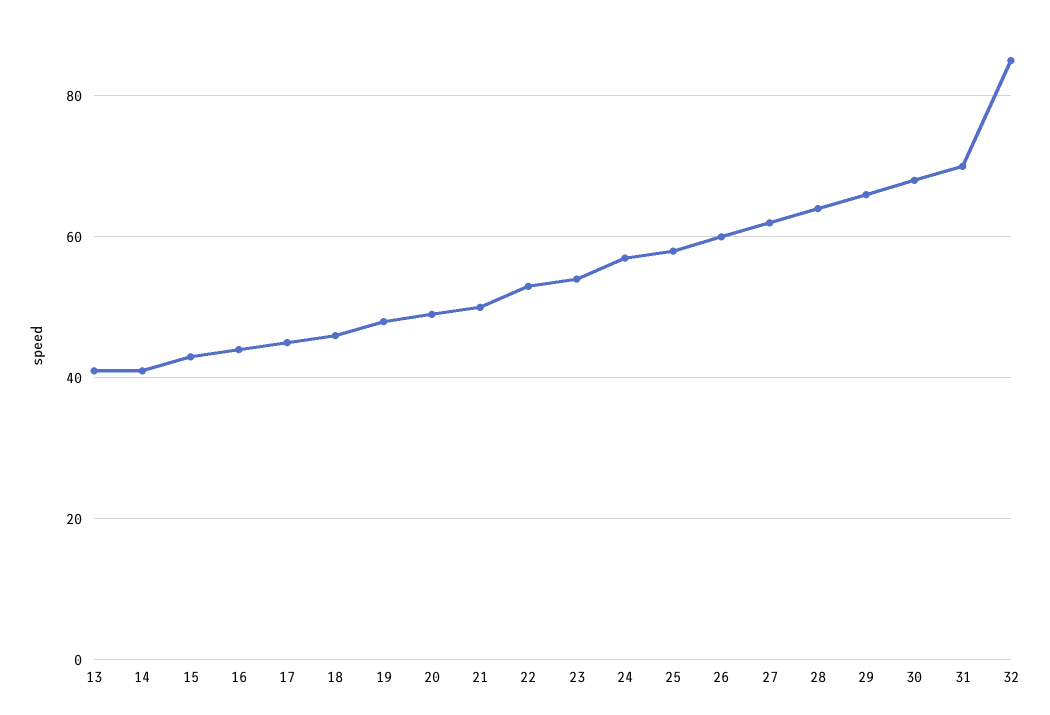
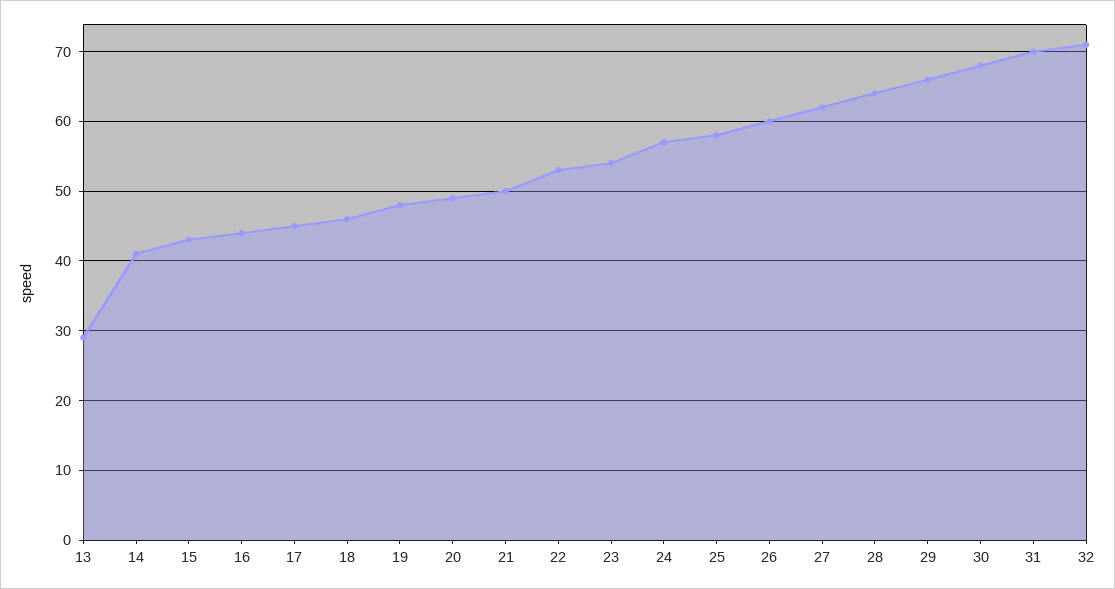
13: 40 -> 29
32: 85 -> 71

